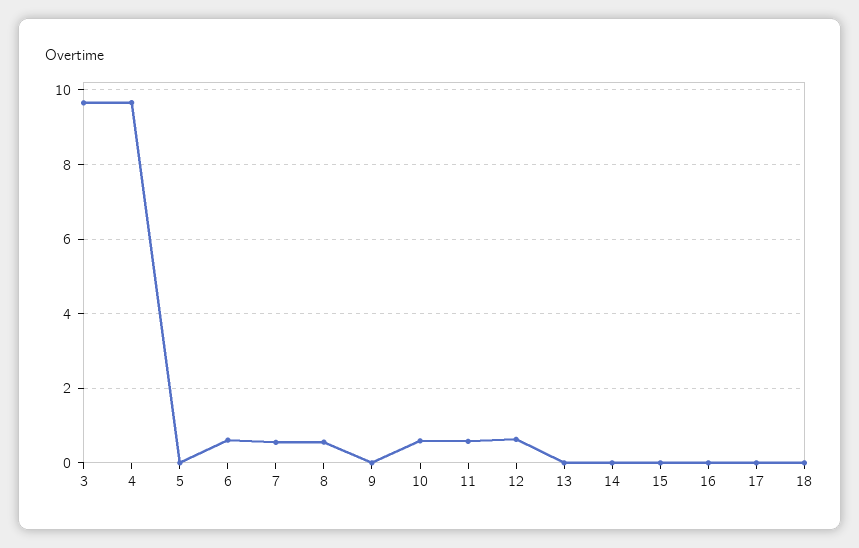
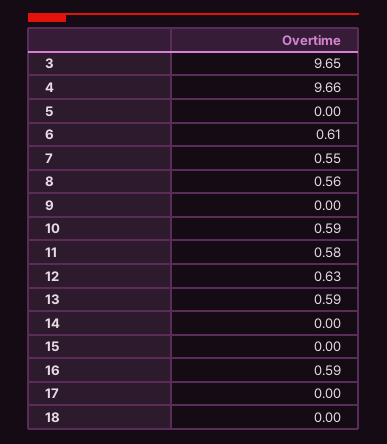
13: 0 -> 0.59
16: 0 -> 0.59

